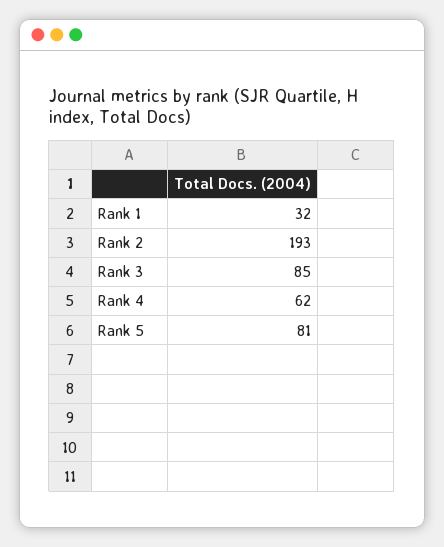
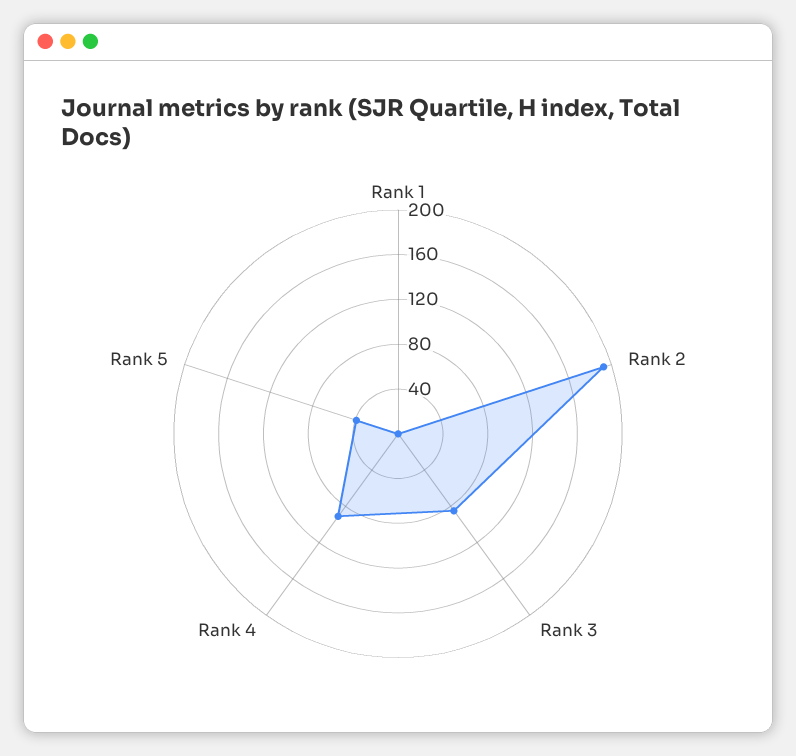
Rank 1: 32 -> 0
Rank 4: 62 -> 90
Rank 5: 81 -> 40

